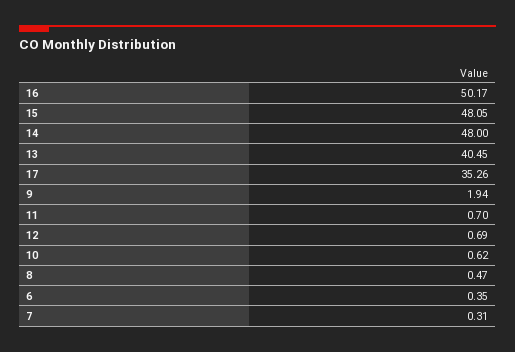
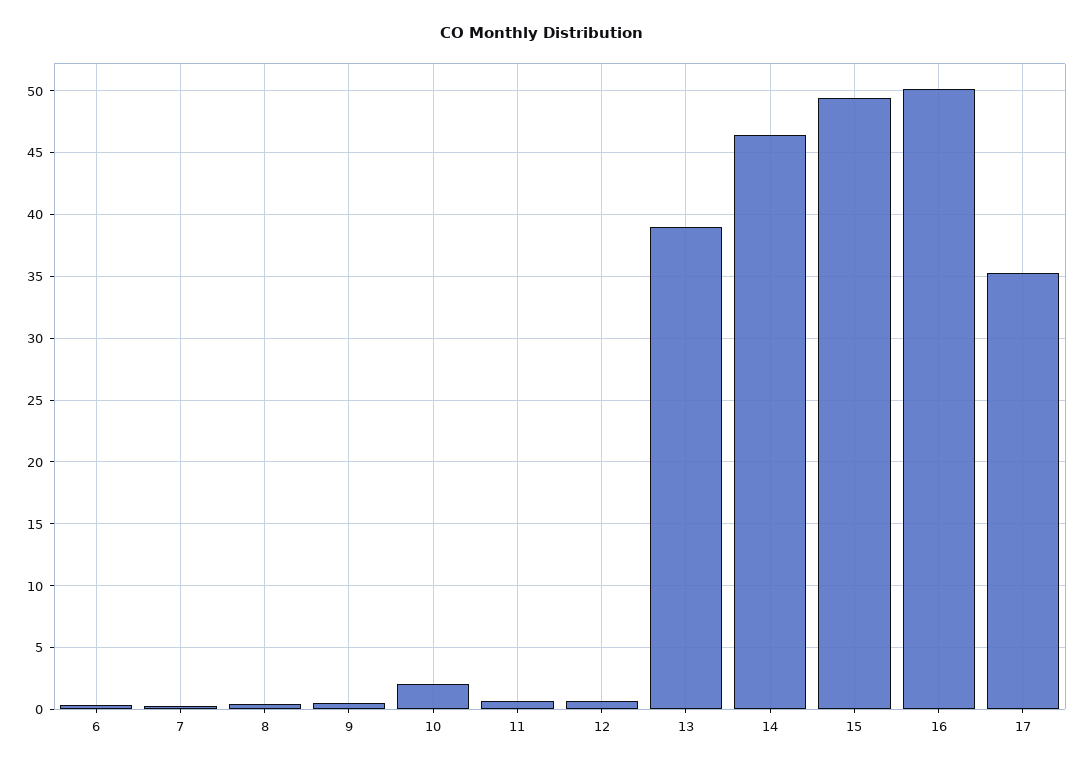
15: 48.05 -> 49.5
14: 48 -> 46.5
13: 40.45 -> 39
9: 1.94 -> 0.5
10: 0.62 -> 2

